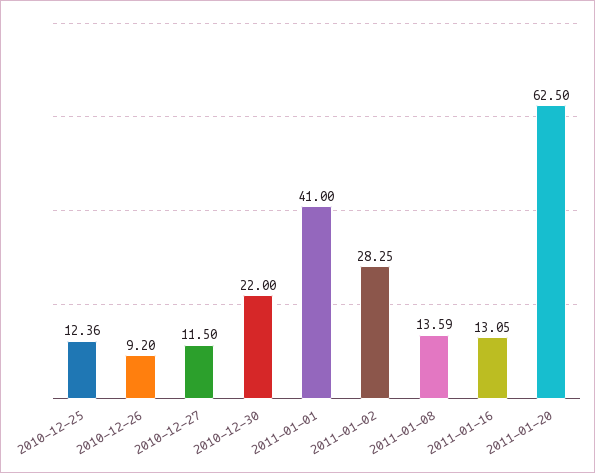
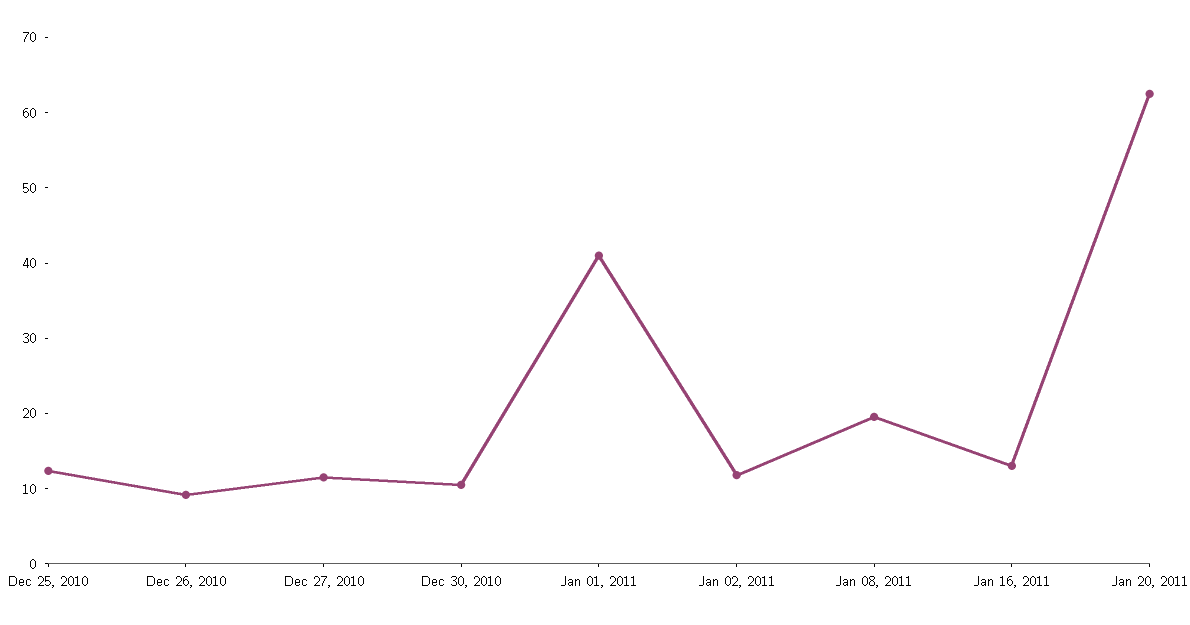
2010-12-30: 22 -> 10
2011-01-02: 28.25 -> 12
2011-01-08: 13.59 -> 20

